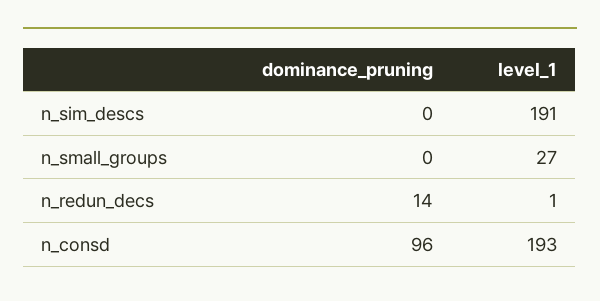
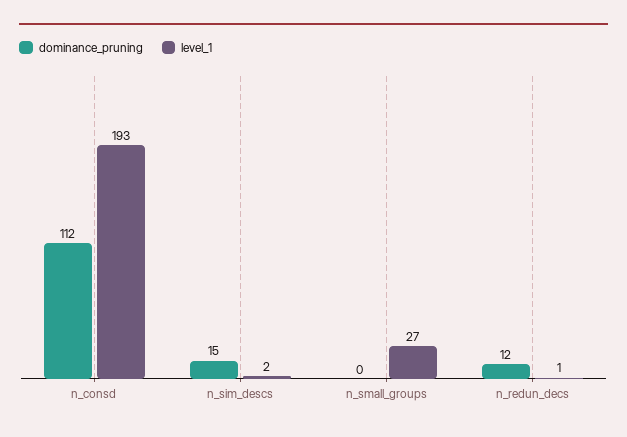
dominance_pruning, n_sim_descs: 0 -> 15
level_1, n_sim_descs: 191 -> 2
dominance_pruning, n_redun_decs: 14 -> 12
dominance_pruning, n_consd: 96 -> 112

